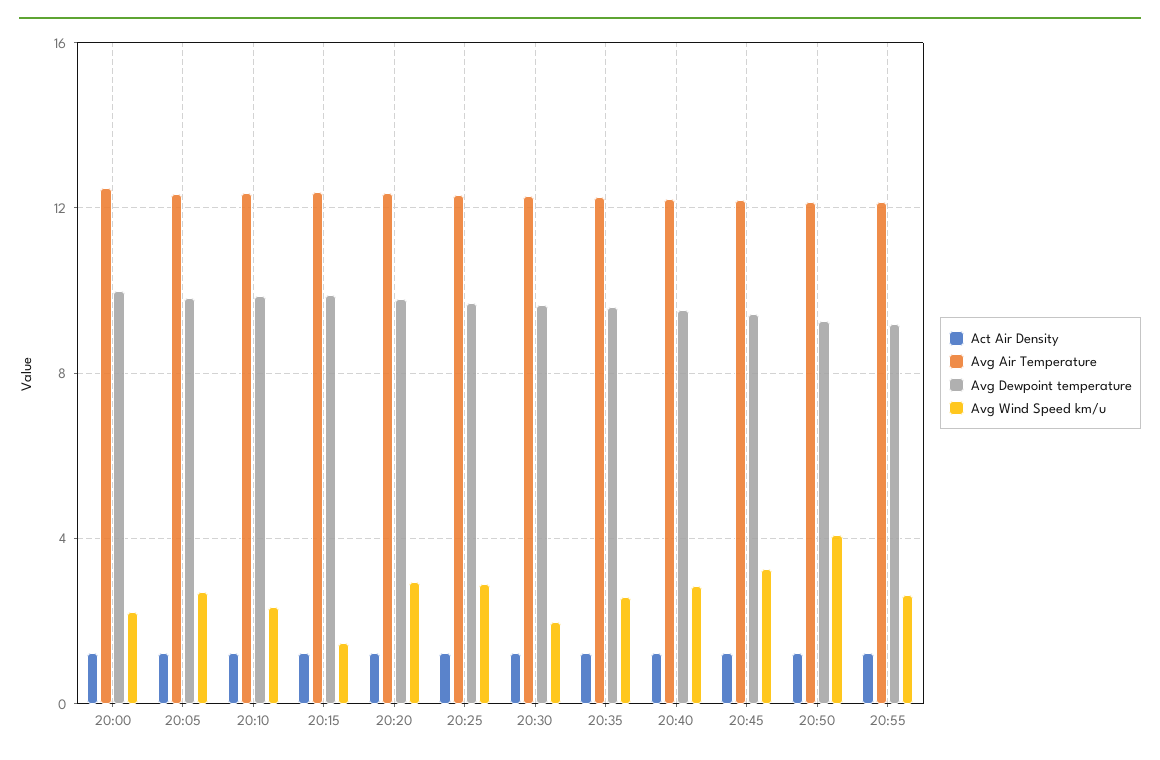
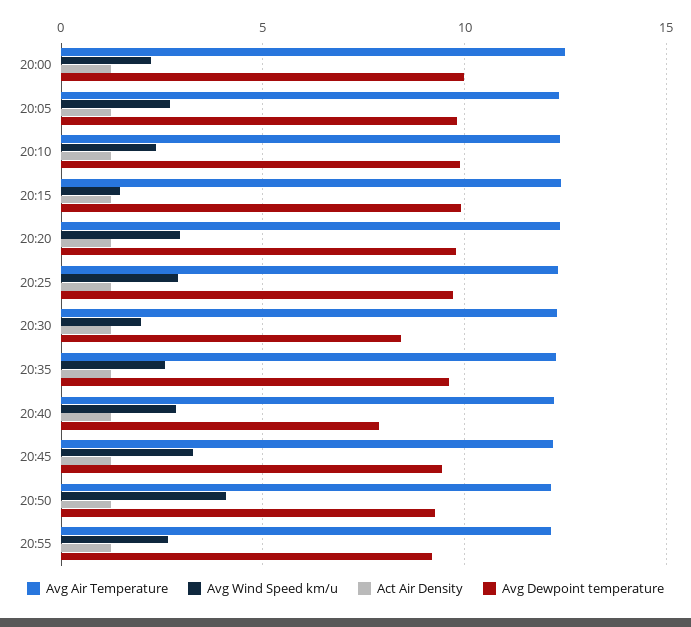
Avg Dewpoint temperature, 20:30: 9.5 -> 8.5
Avg Dewpoint temperature, 20:40: 9.5 -> 8

